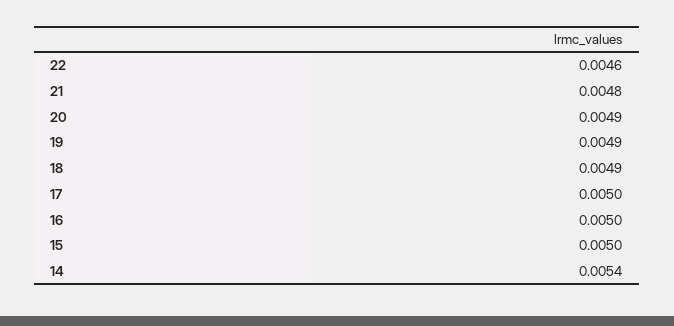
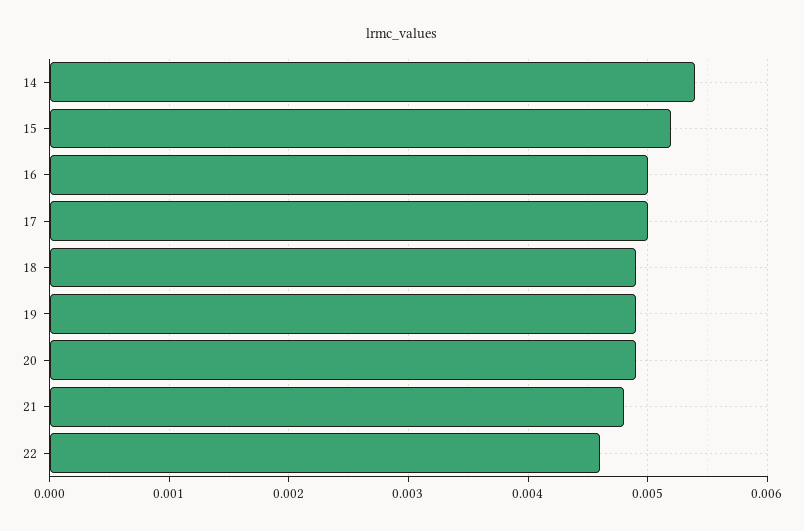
15: 0.005 -> 0.0052

